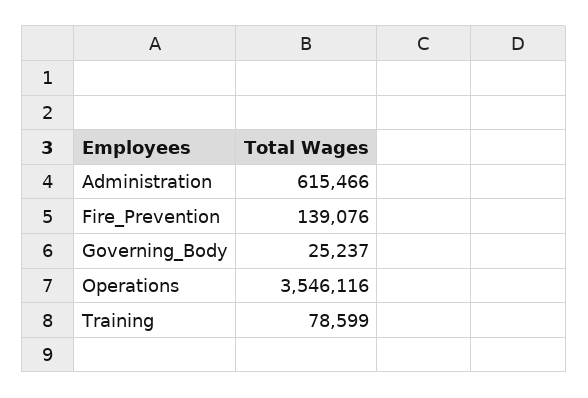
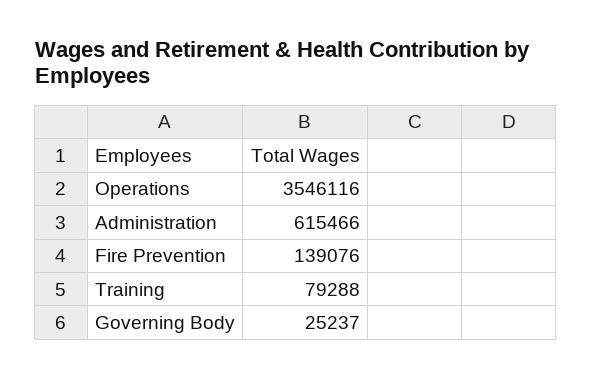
Training: 78599 -> 79288

